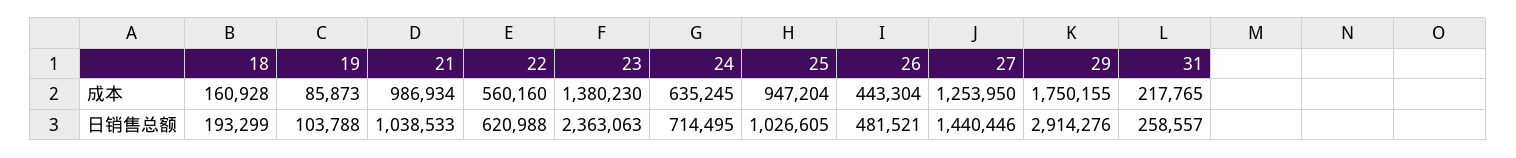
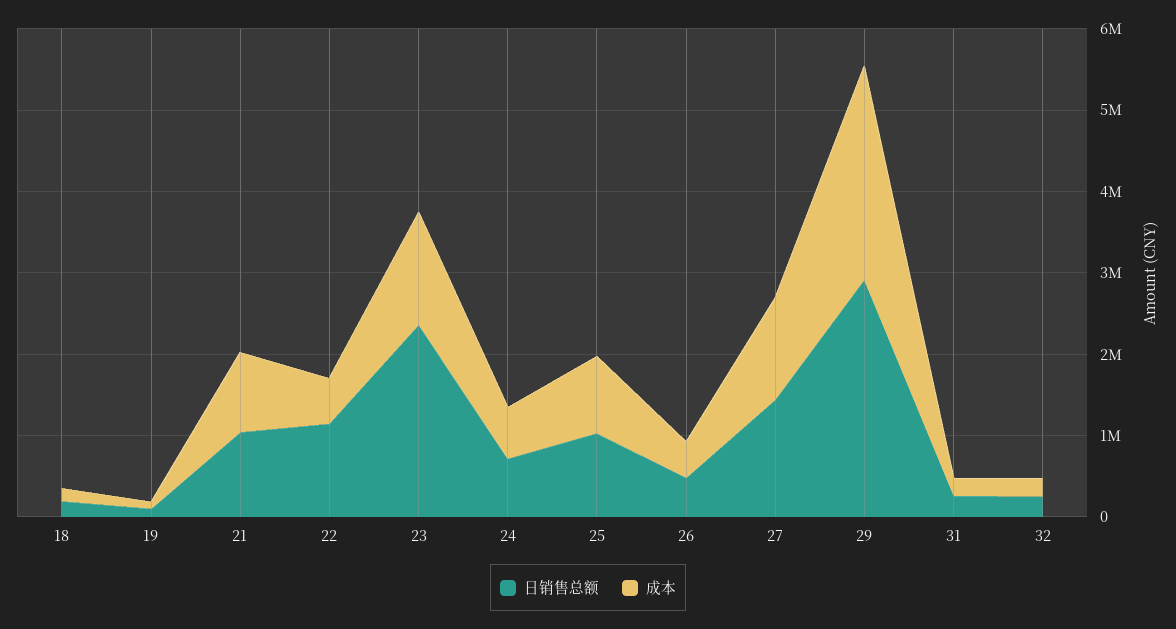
成本, 29: 1750155 -> 2600000
日销售总额, 22: 620988 -> 1200000
日销售总额, 32: none -> 200000
成本, 32: none -> 200000

